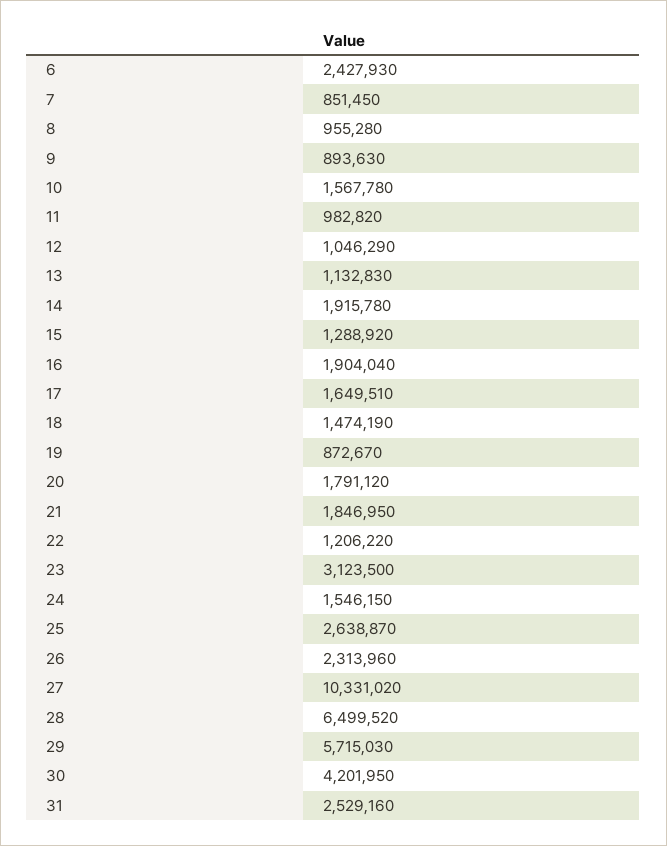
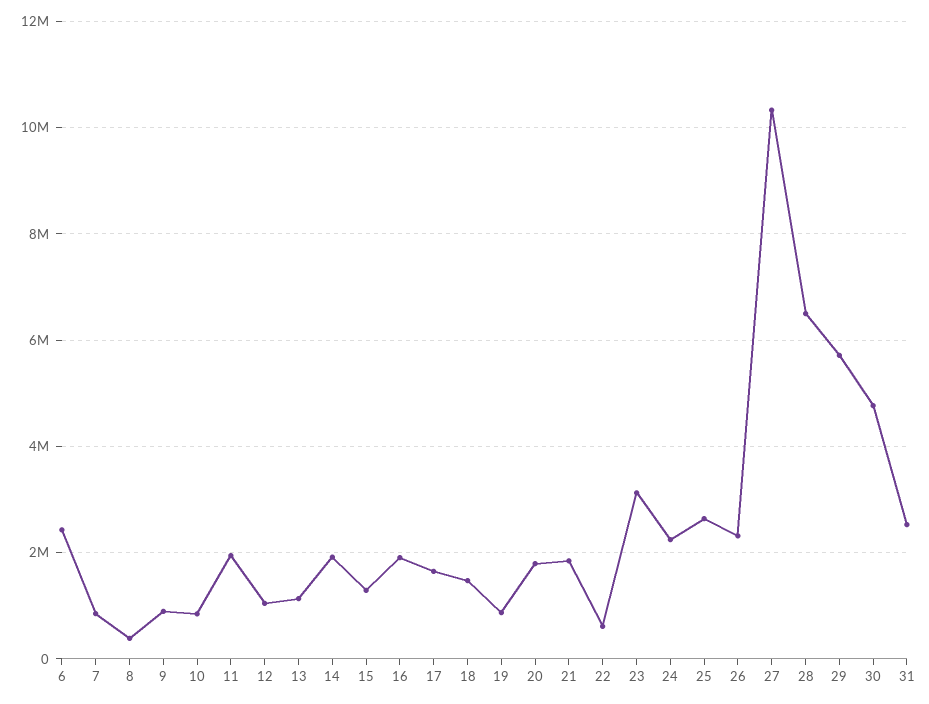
8: 955280 -> 400000
10: 1567780 -> 800000
11: 982820 -> 2000000
22: 1206220 -> 600000
24: 1546150 -> 2200000
30: 4201950 -> 4800000

